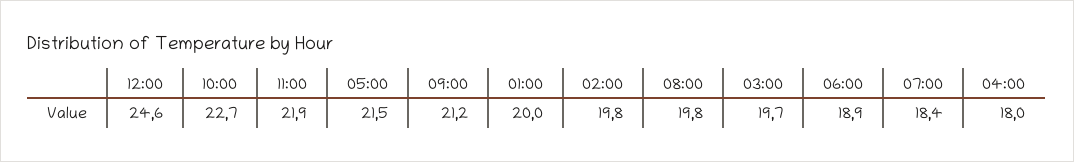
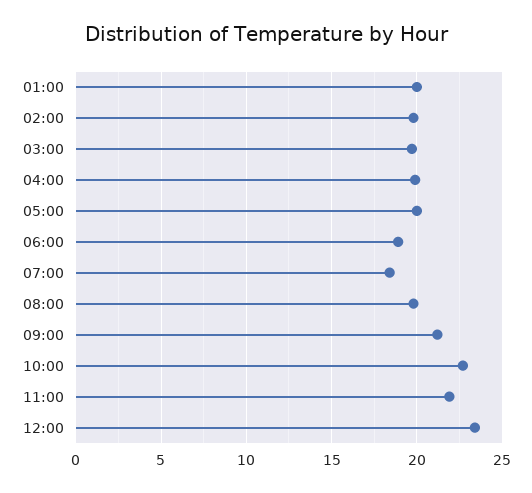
12:00: 24.6 -> 23.5
05:00: 21.5 -> 20
04:00: 18 -> 20

